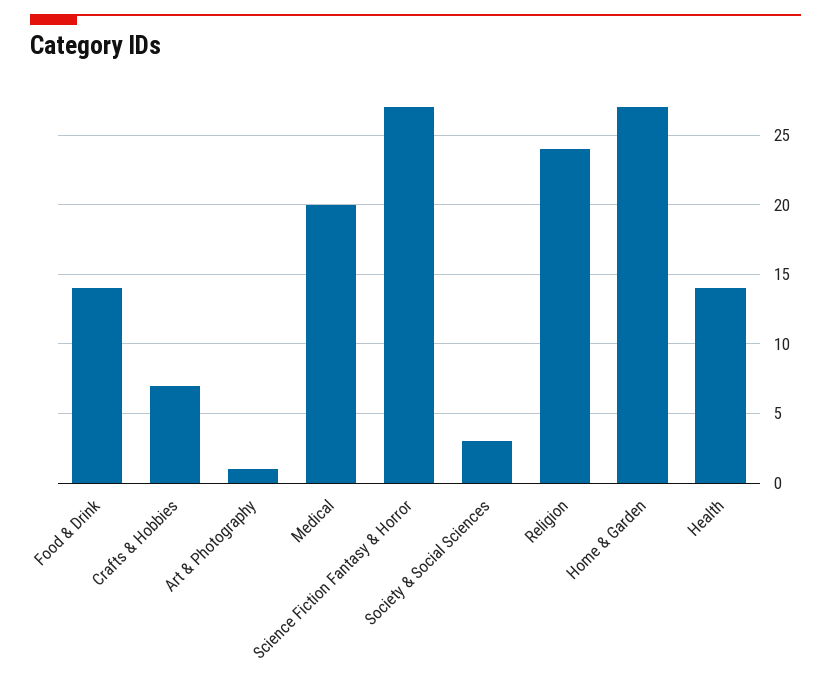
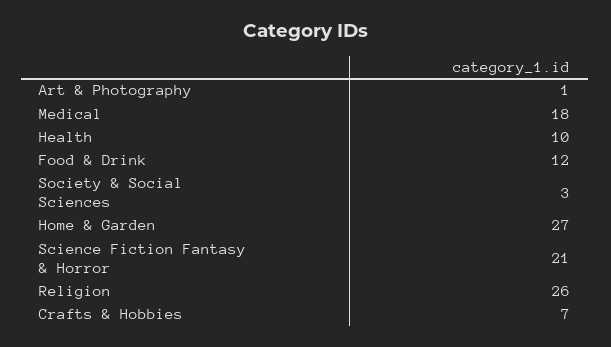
Food & Drink: 14 -> 12
Medical: 20 -> 18
Science Fiction Fantasy & Horror: 27 -> 21
Religion: 24 -> 26
Health: 14 -> 10

